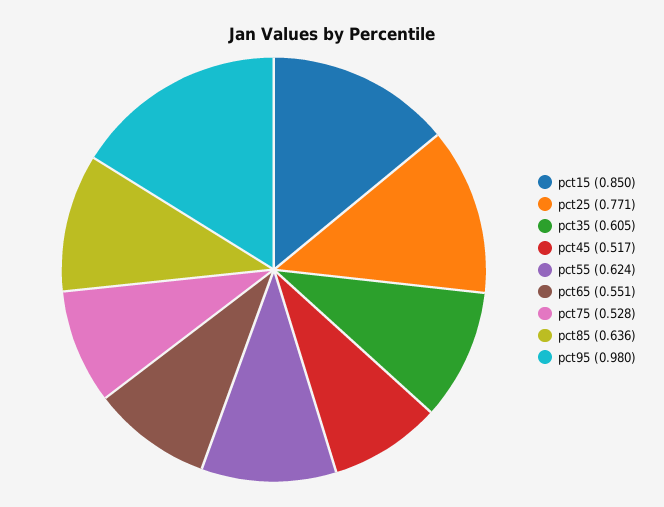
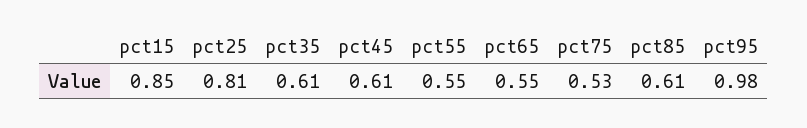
pct25: 0.771 -> 0.81
pct45: 0.517 -> 0.61
pct55: 0.624 -> 0.55
pct85: 0.636 -> 0.61

